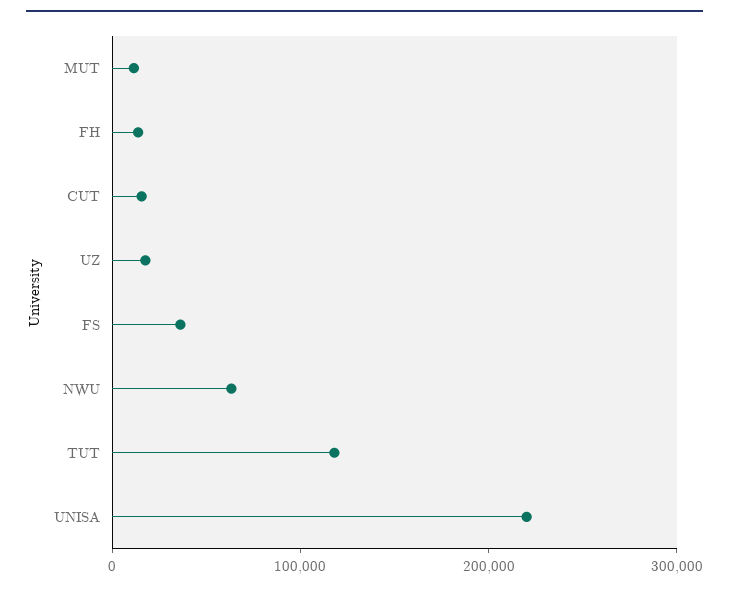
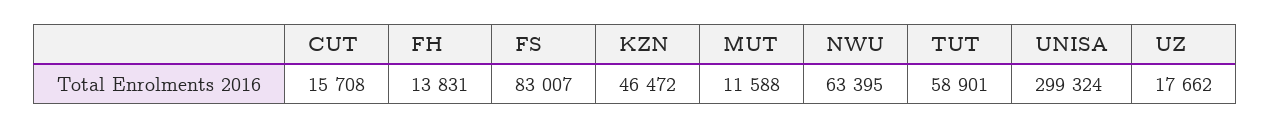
FS: 40000 -> 83007
TUT: 120000 -> 58901
UNISA: 220000 -> 299324
KZN: none -> 46472

